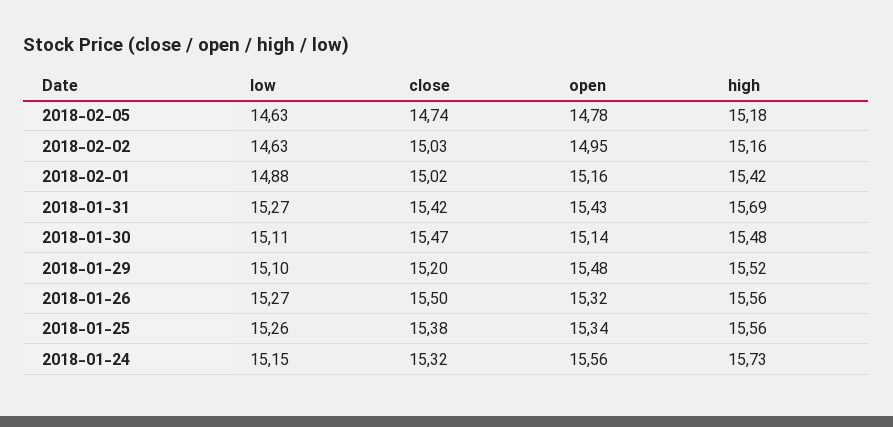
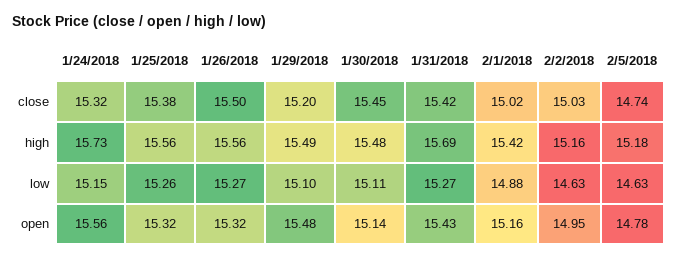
close, 2018-01-30: 15.47 -> 15.45
high, 2018-01-29: 15.52 -> 15.49
open, 2018-01-25: 15.34 -> 15.32

